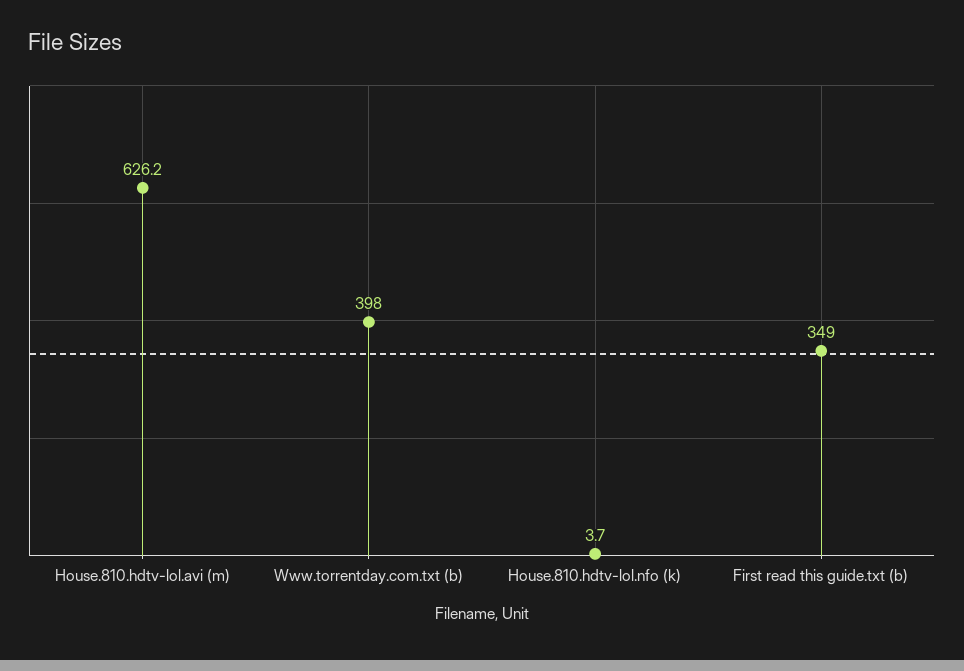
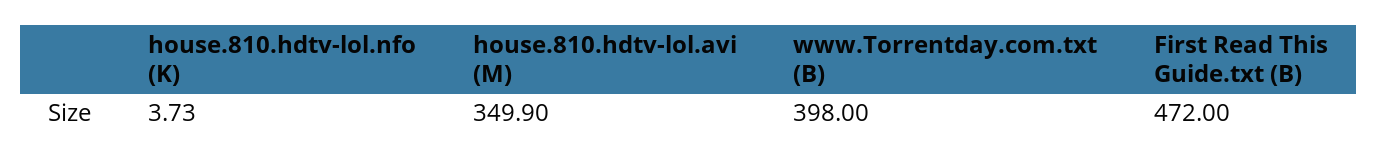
House.810.hdtv-lol.avi (m): 626.2 -> 349.9
First read this guide.txt (b): 349 -> 472

